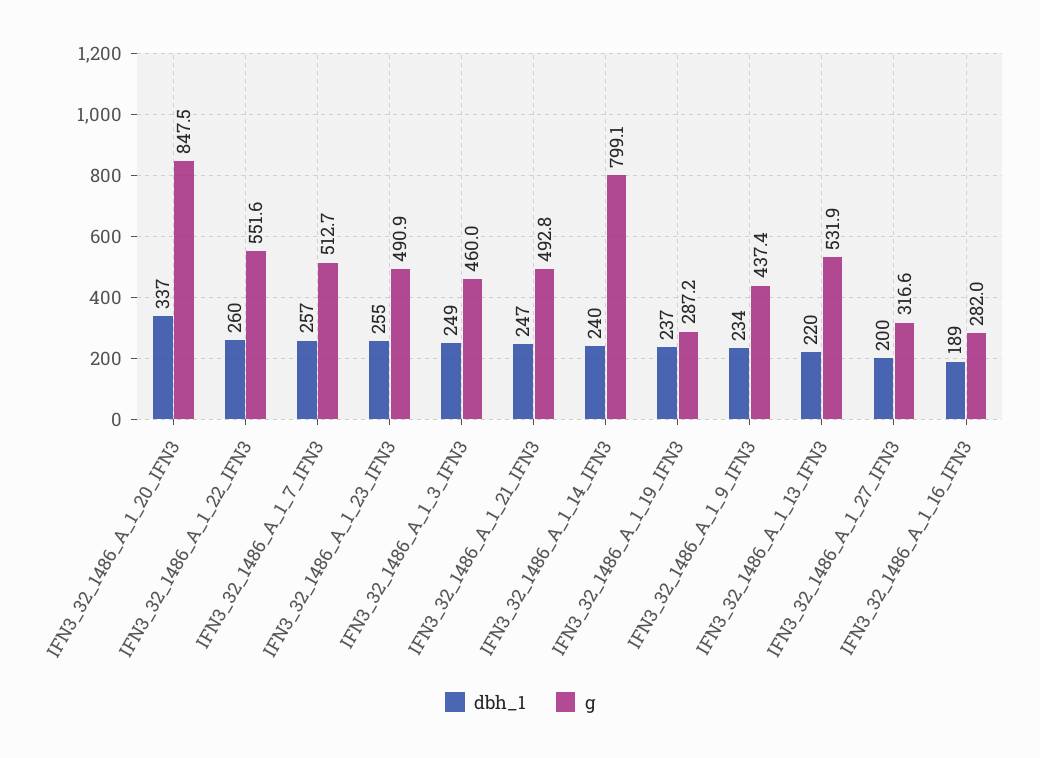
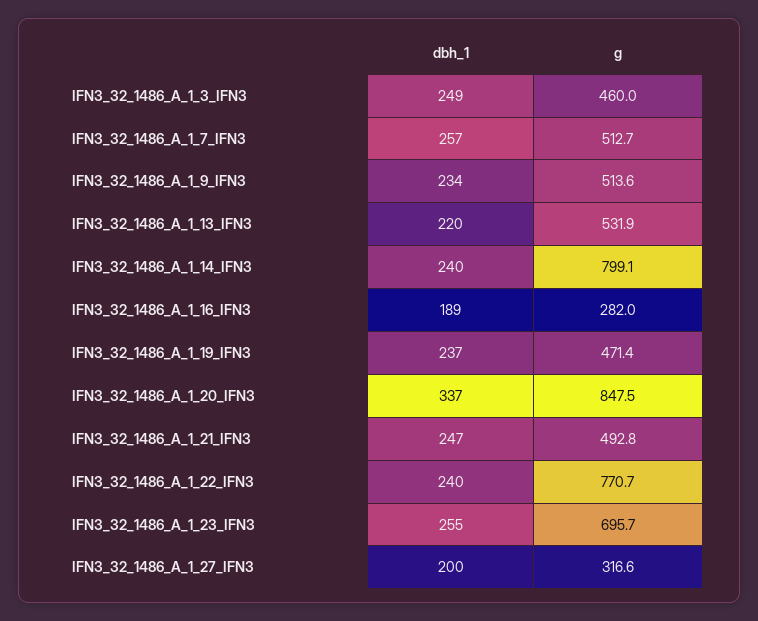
dbh_1, IFN3_32_1486_A_1_22_IFN3: 260 -> 240
g, IFN3_32_1486_A_1_22_IFN3: 551.6 -> 770.7
g, IFN3_32_1486_A_1_23_IFN3: 490.9 -> 695.7
g, IFN3_32_1486_A_1_19_IFN3: 287.2 -> 471.4
g, IFN3_32_1486_A_1_9_IFN3: 437.4 -> 513.6

